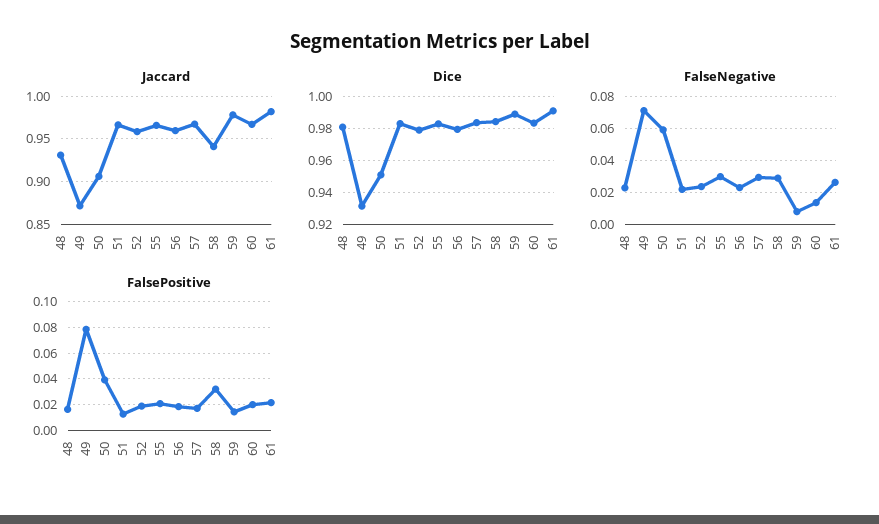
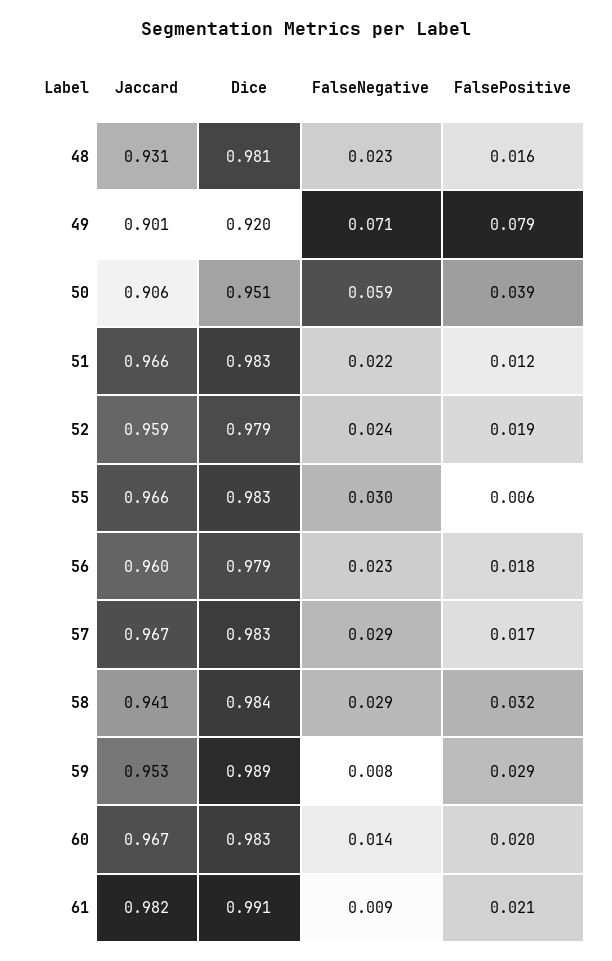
Jaccard, 49: 0.87 -> 0.901
Jaccard, 59: 0.98 -> 0.953
Dice, 49: 0.93 -> 0.92
FalseNegative, 61: 0.025 -> 0.009
FalsePositive, 55: 0.02 -> 0.006
FalsePositive, 59: 0.015 -> 0.029

